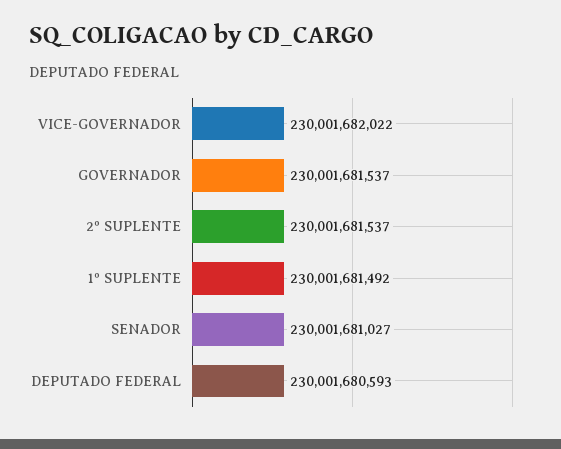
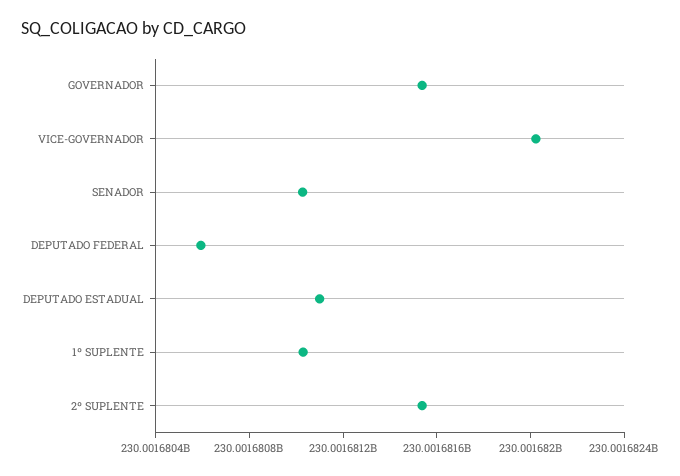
1º SUPLENTE: 230001681492 -> 230001681000
DEPUTADO ESTADUAL: none -> 230001681100

